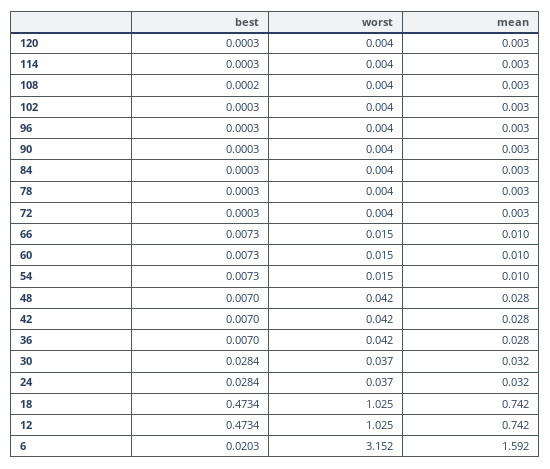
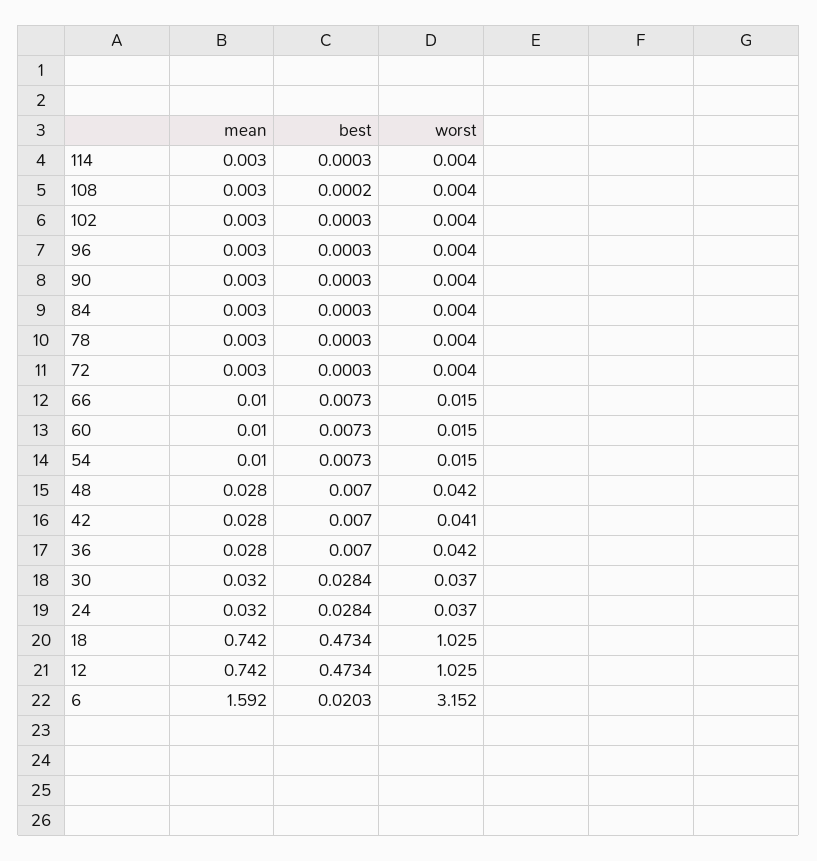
best, 120: 0.0003 -> none
worst, 120: 0.004 -> none
mean, 120: 0.003 -> none
worst, 42: 0.042 -> 0.041

